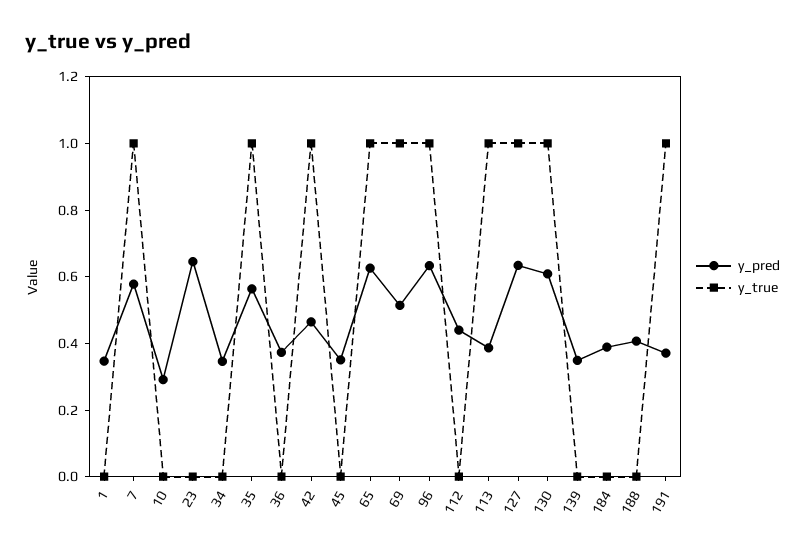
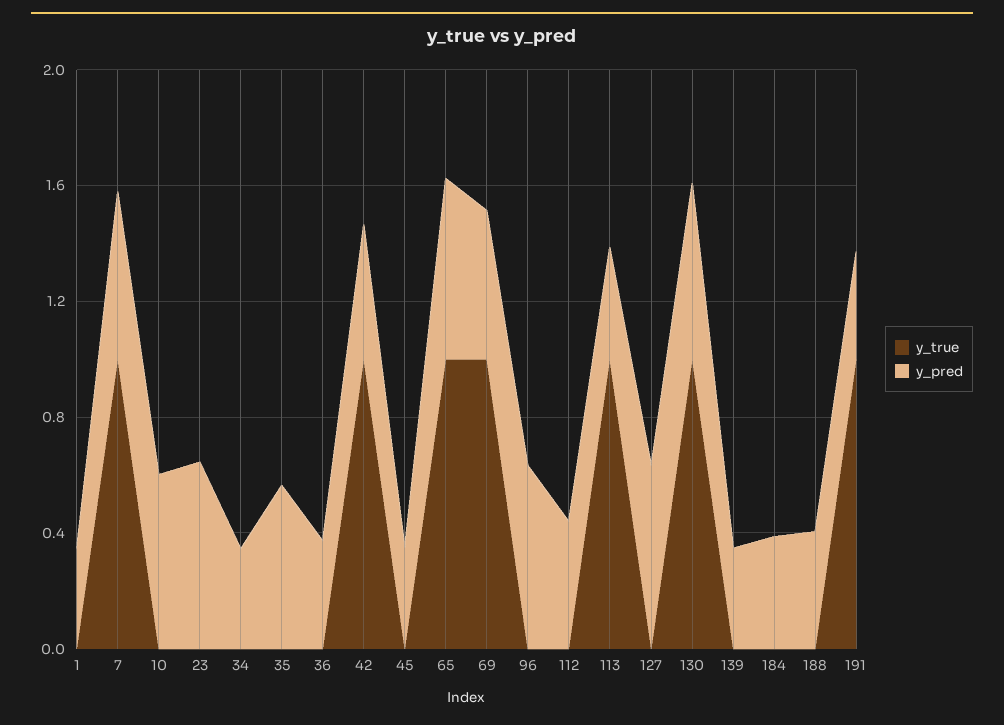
y_pred, 10: 0.3 -> 0.6
y_true, 35: 1 -> 0
y_true, 96: 1 -> 0
y_true, 127: 1 -> 0

